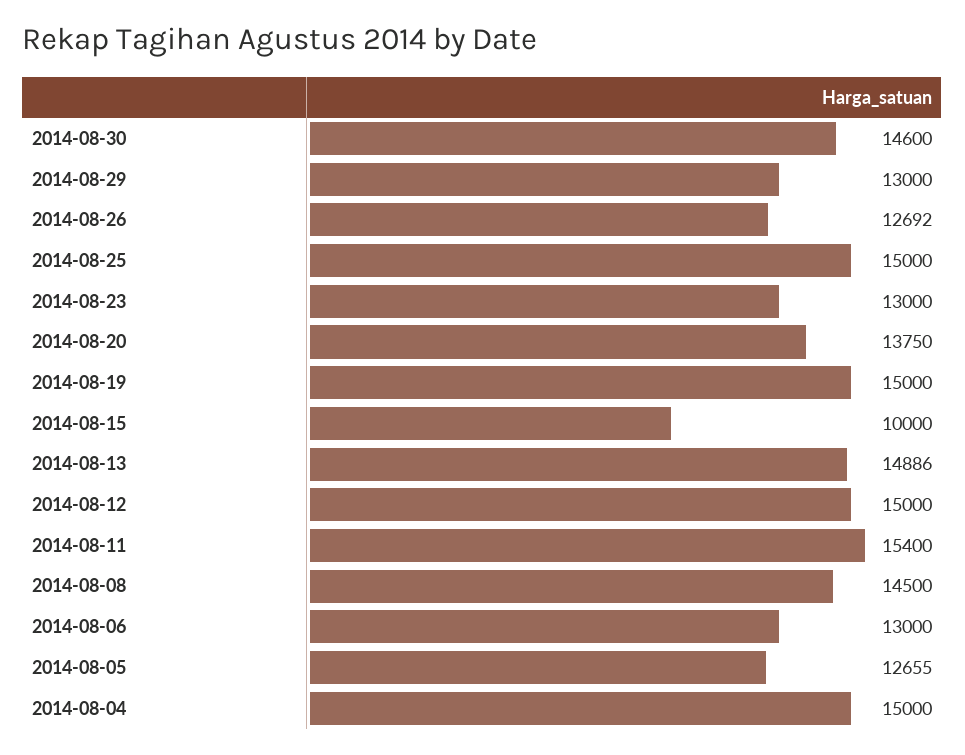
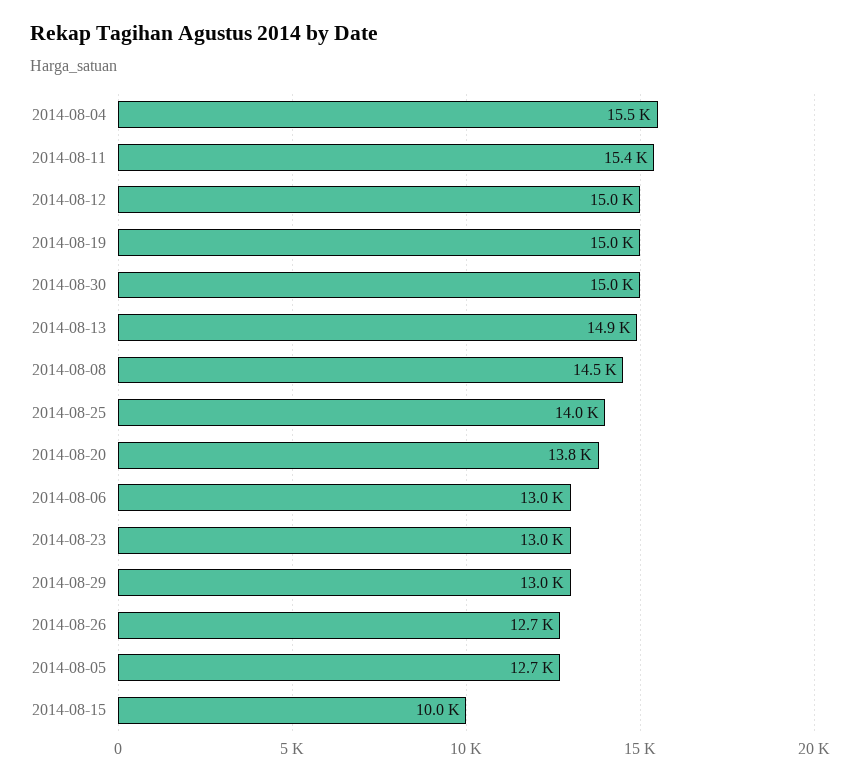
2014-08-30: 14600 -> 15000
2014-08-25: 15000 -> 14000
2014-08-04: 15000 -> 15500

